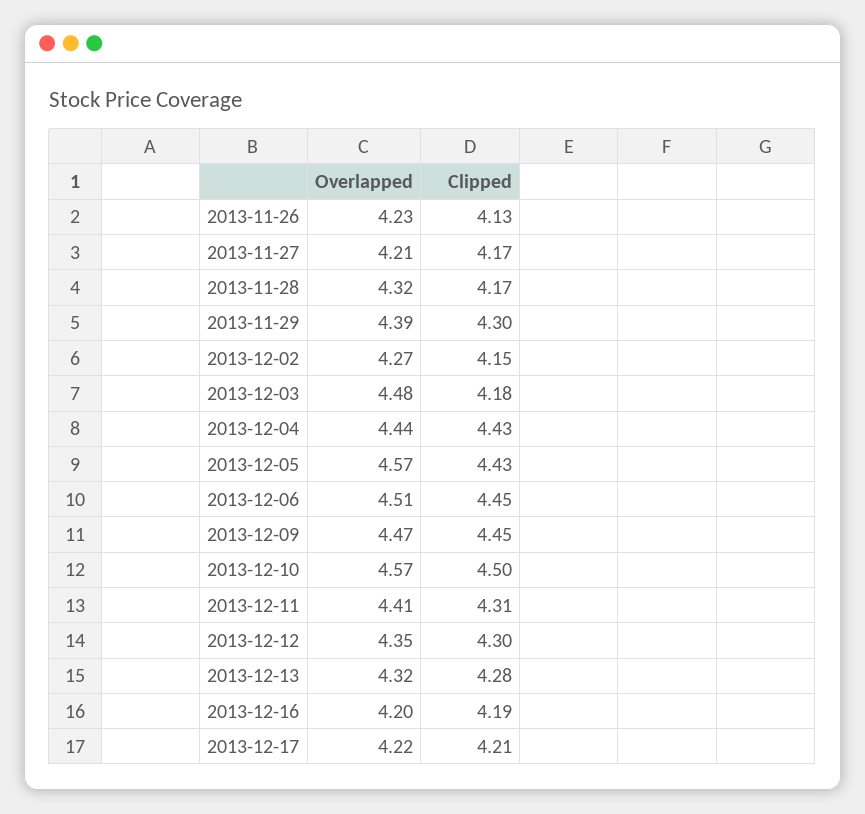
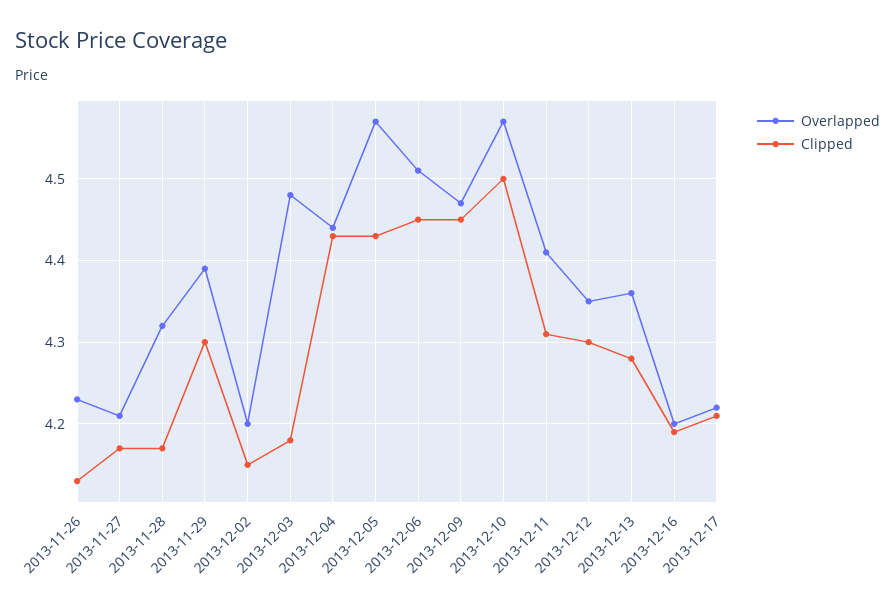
Overlapped, 2013-12-02: 4.27 -> 4.2
Overlapped, 2013-12-13: 4.32 -> 4.36

